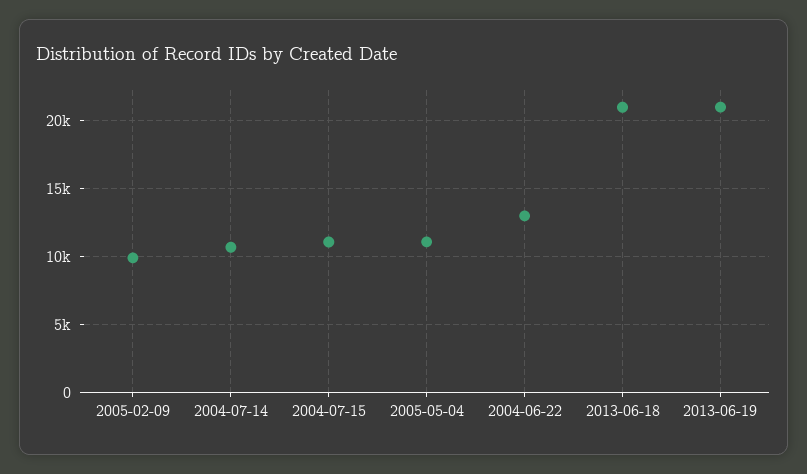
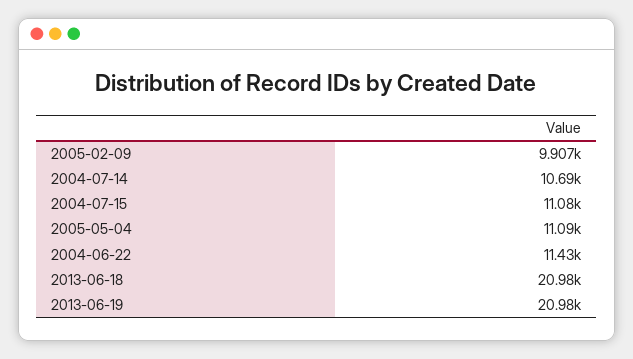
2004-06-22: 13000 -> 11430

